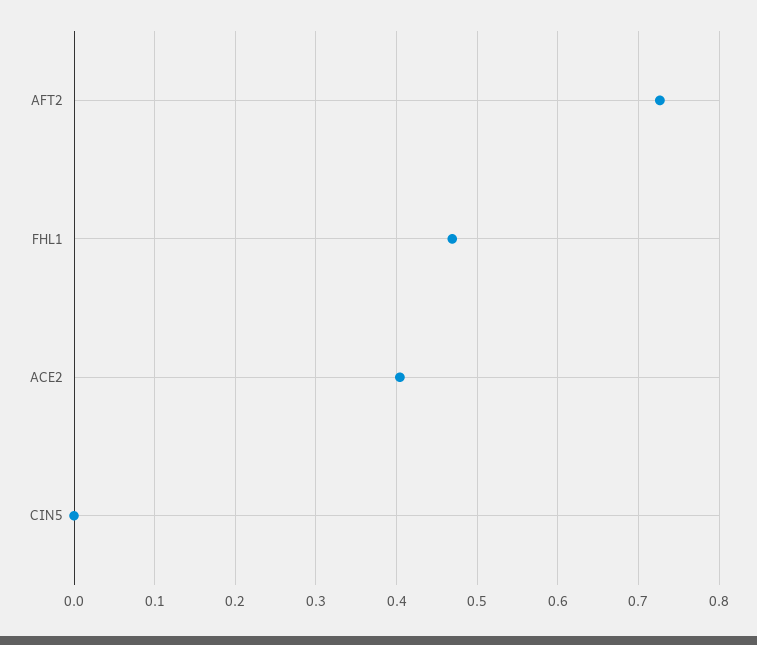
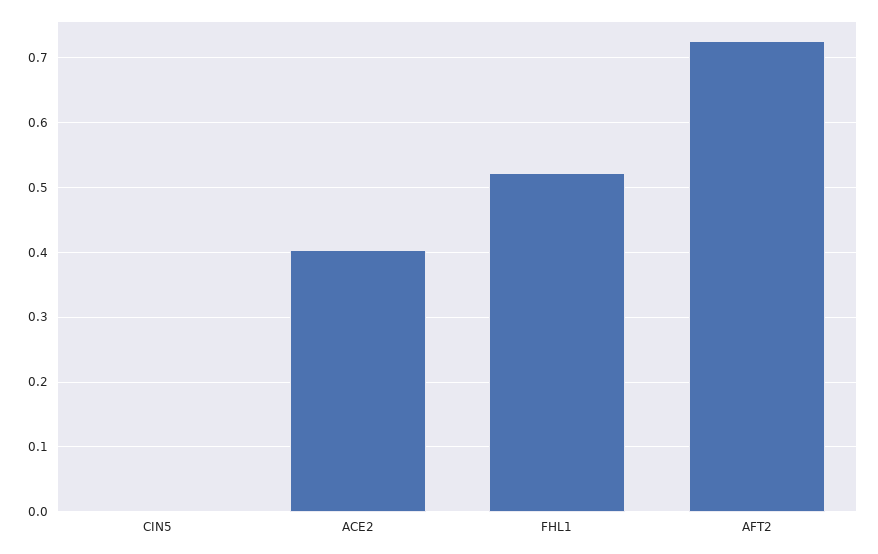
FHL1: 0.47 -> 0.52

